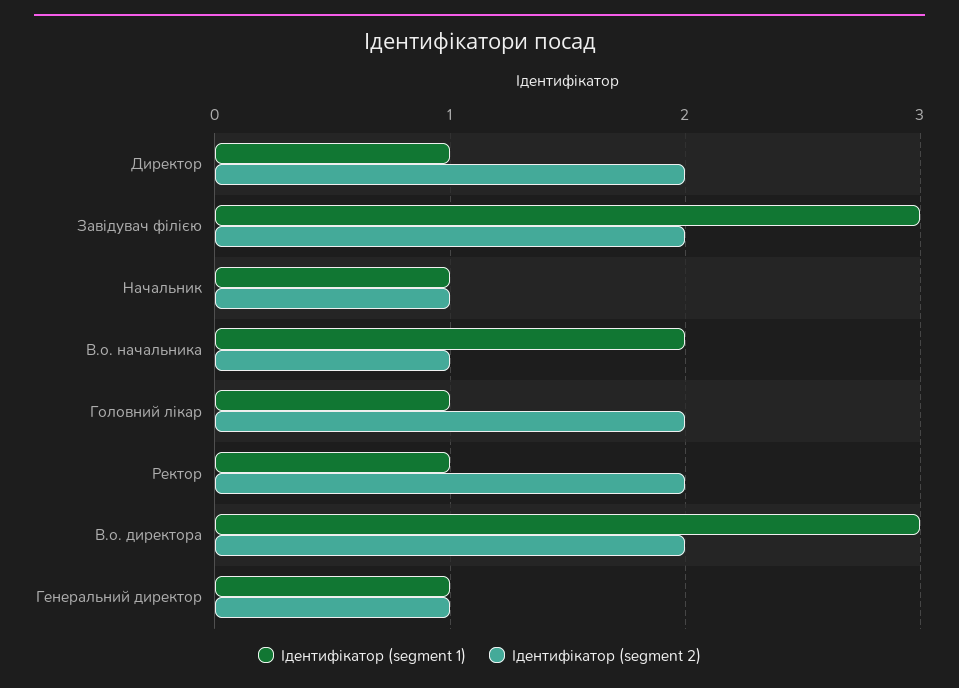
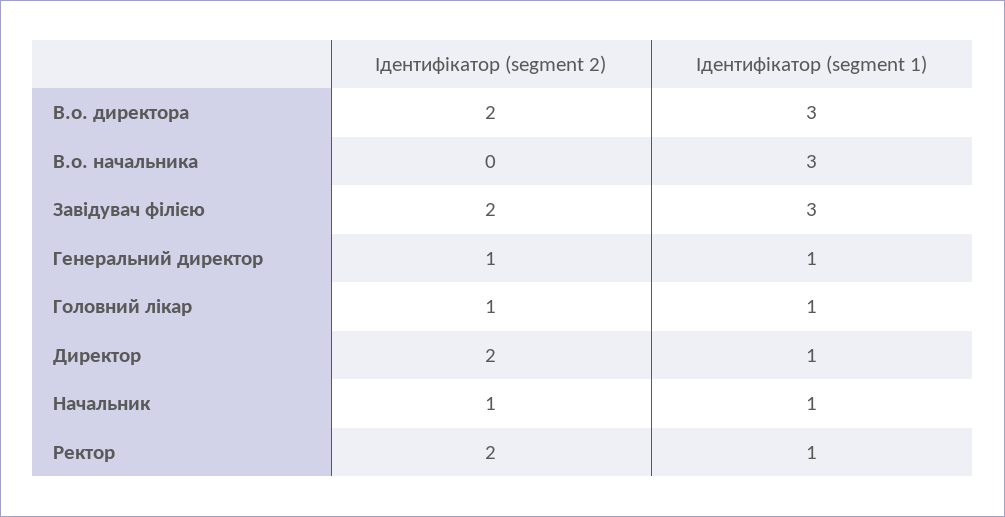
Ідентифікатор (segment 1), В.о. начальника: 2 -> 3
Ідентифікатор (segment 2), В.о. начальника: 1 -> 0
Ідентифікатор (segment 2), Головний лікар: 2 -> 1

